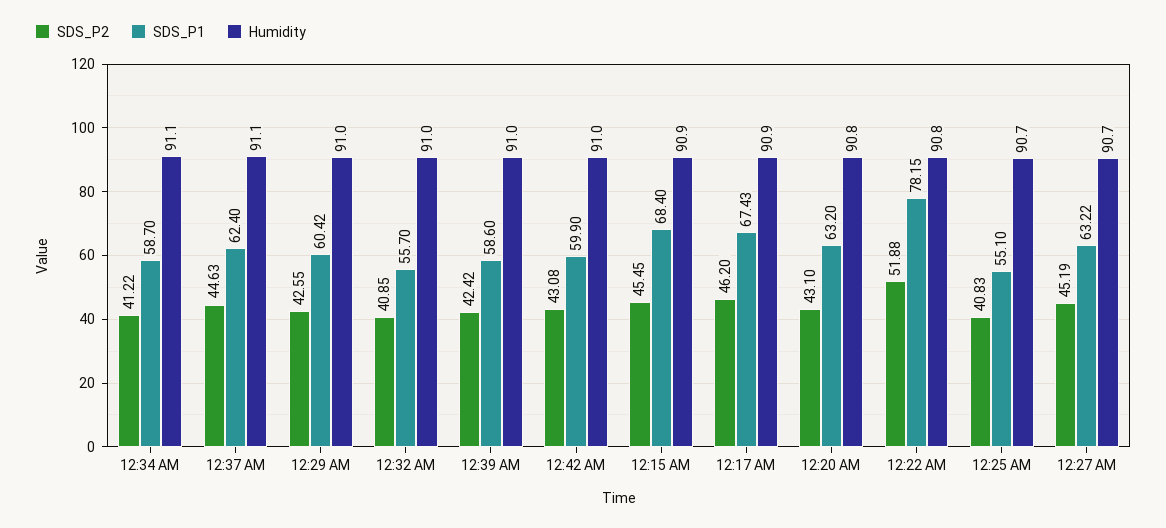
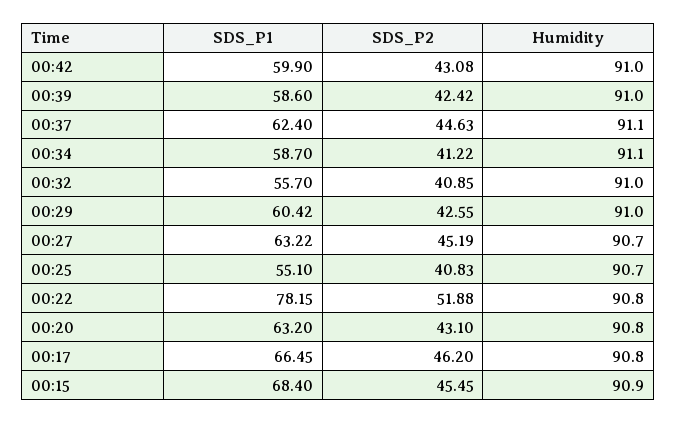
SDS_P1, 12:17 AM: 67.43 -> 66.45
Humidity, 12:17 AM: 90.9 -> 90.8

